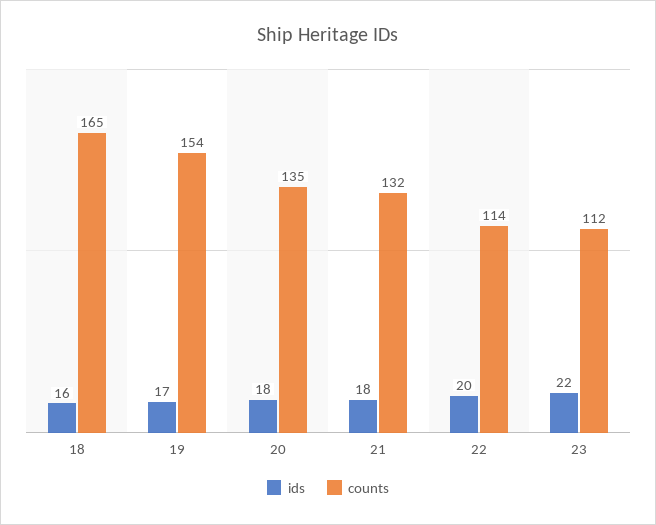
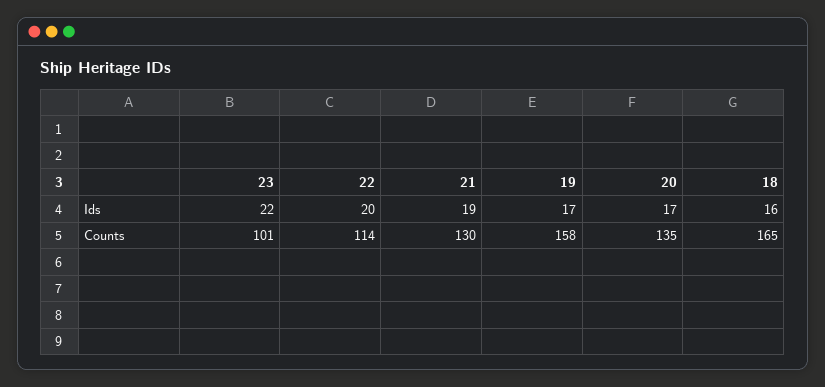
counts, 19: 154 -> 158
ids, 20: 18 -> 17
ids, 21: 18 -> 19
counts, 21: 132 -> 130
counts, 23: 112 -> 101

